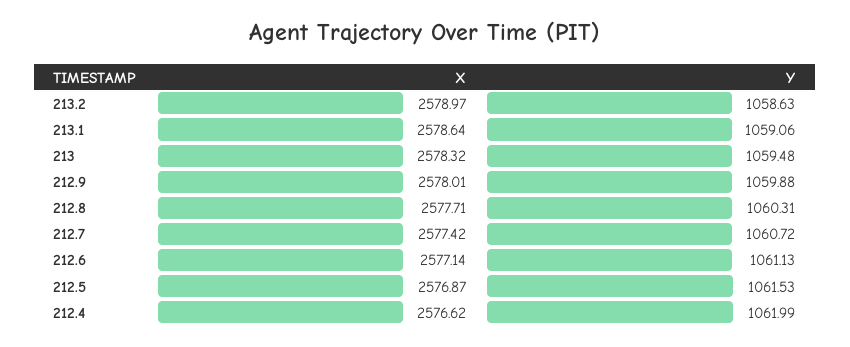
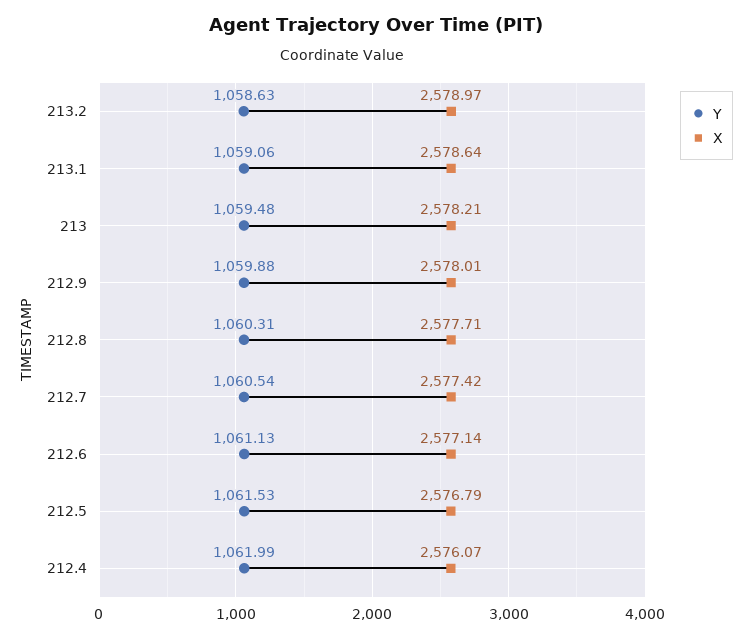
X, 213: 2578.32 -> 2578.21
Y, 212.7: 1060.72 -> 1060.54
X, 212.5: 2576.87 -> 2576.79
X, 212.4: 2576.62 -> 2576.07

